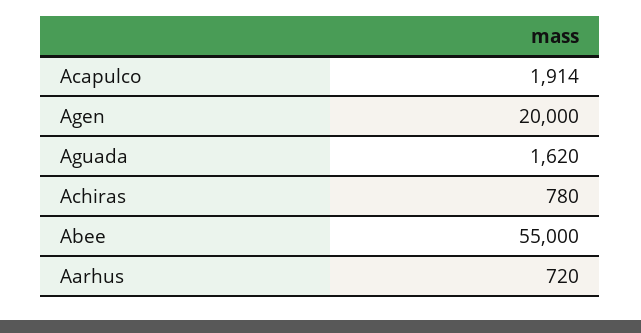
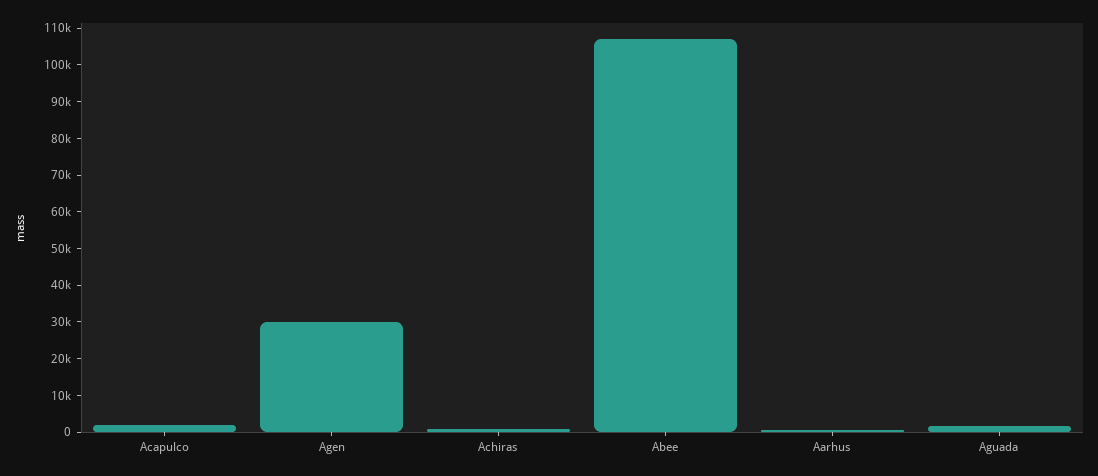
Agen: 20000 -> 30000
Abee: 55000 -> 107500

